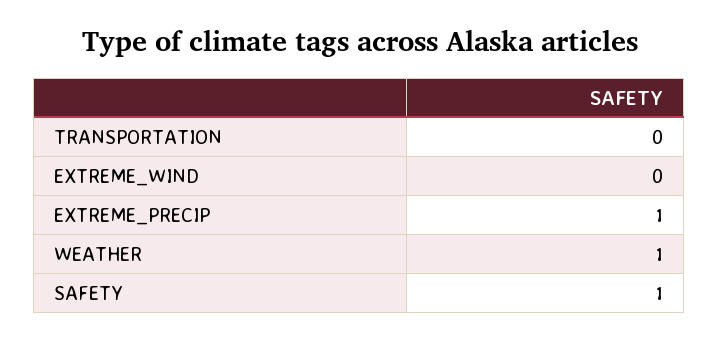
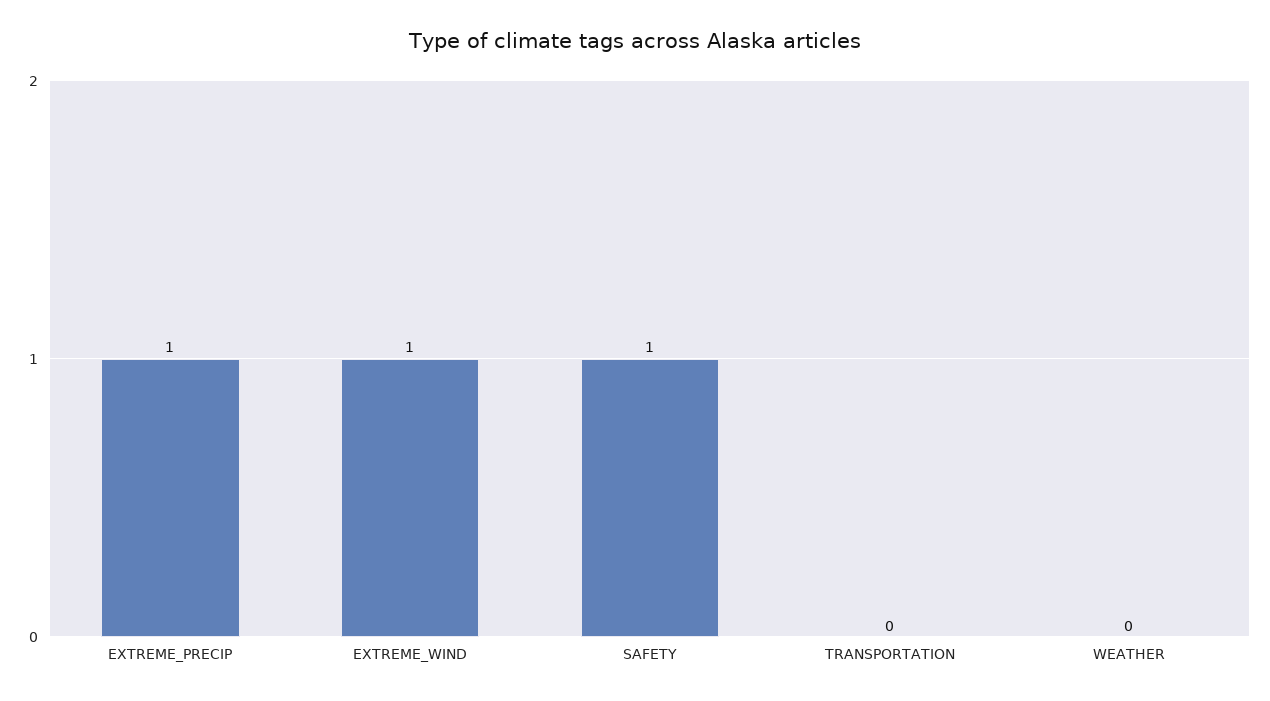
EXTREME_WIND: 0 -> 1
WEATHER: 1 -> 0

